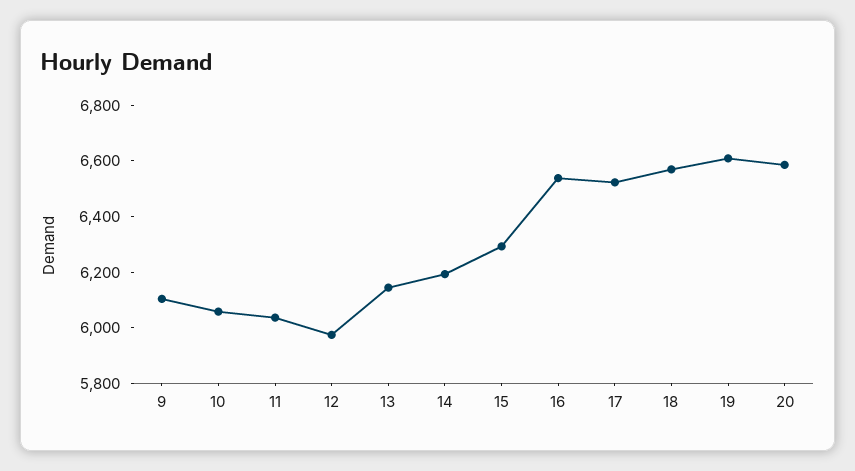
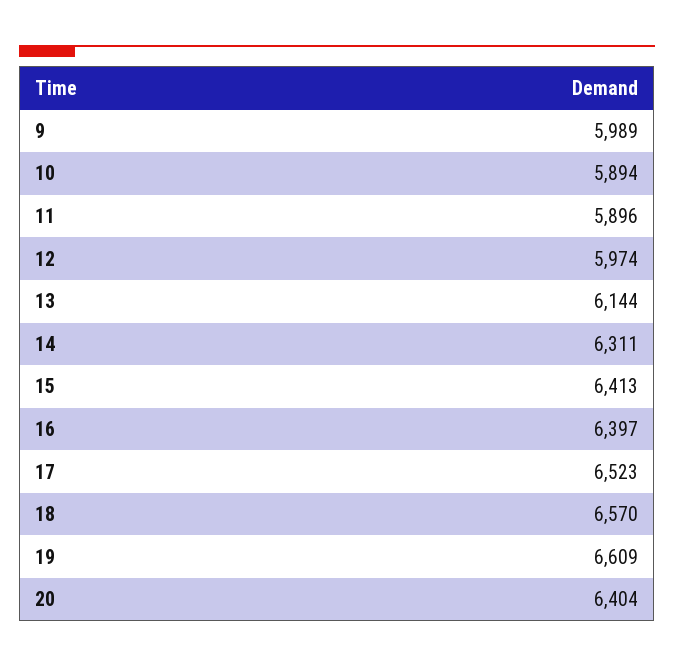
9: 6100 -> 5989
10: 6050 -> 5894
11: 6050 -> 5896
14: 6200 -> 6311
15: 6300 -> 6413
16: 6550 -> 6397
20: 6600 -> 6404

